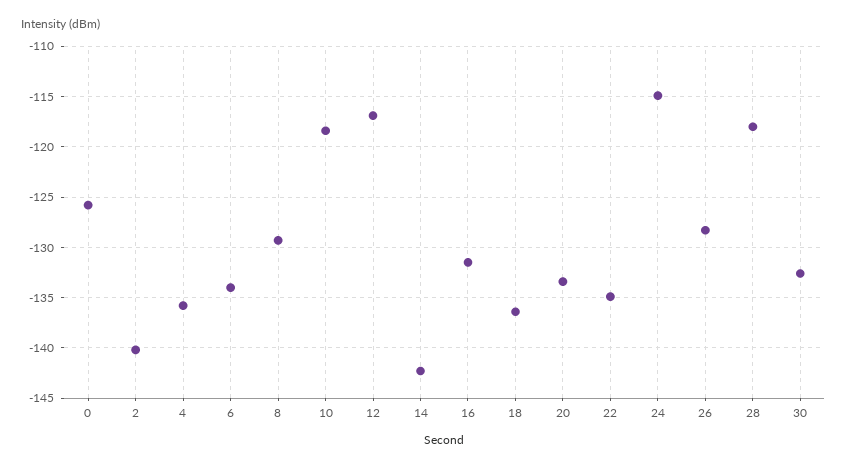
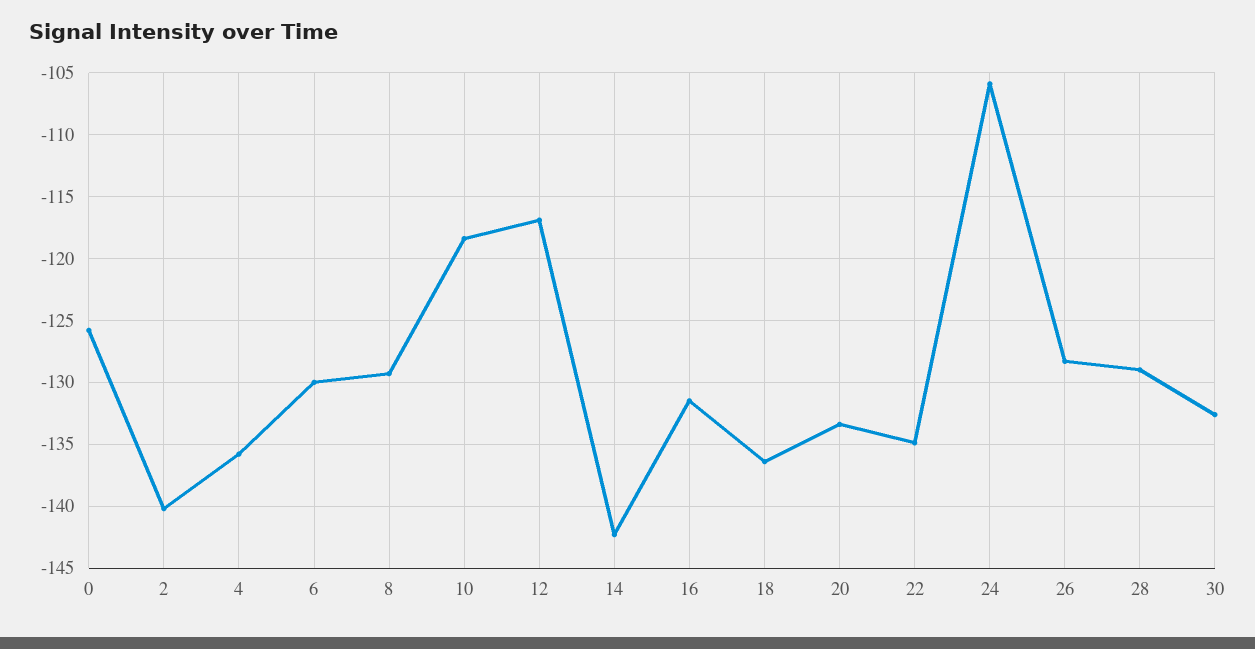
6: -134 -> -130
24: -115 -> -106
28: -118 -> -129

